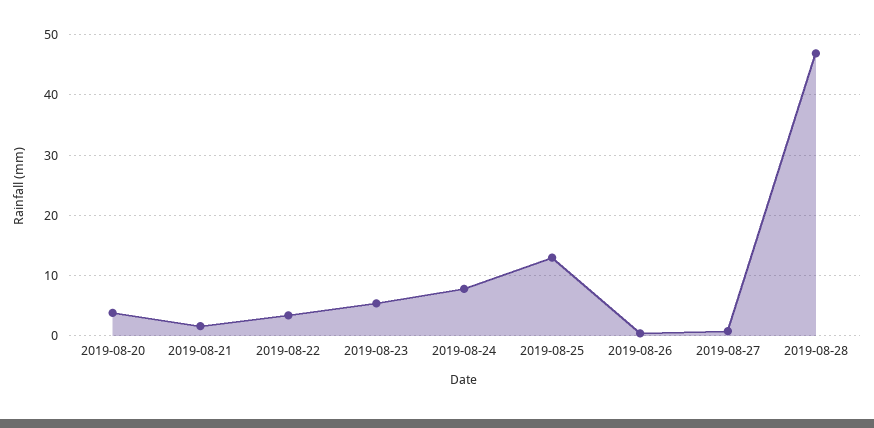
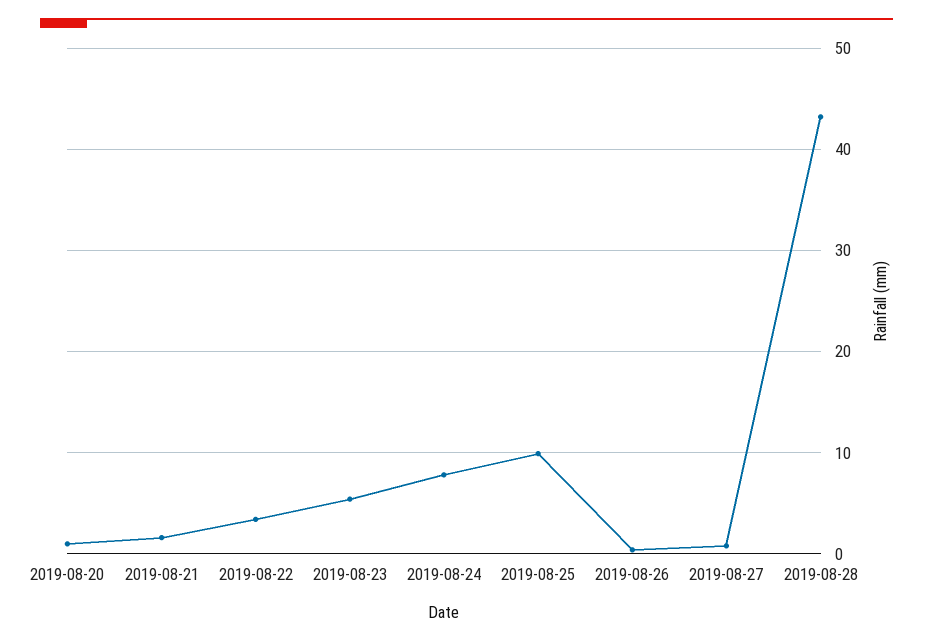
2019-08-20: 4 -> 1
2019-08-25: 13 -> 10
2019-08-28: 47 -> 43

